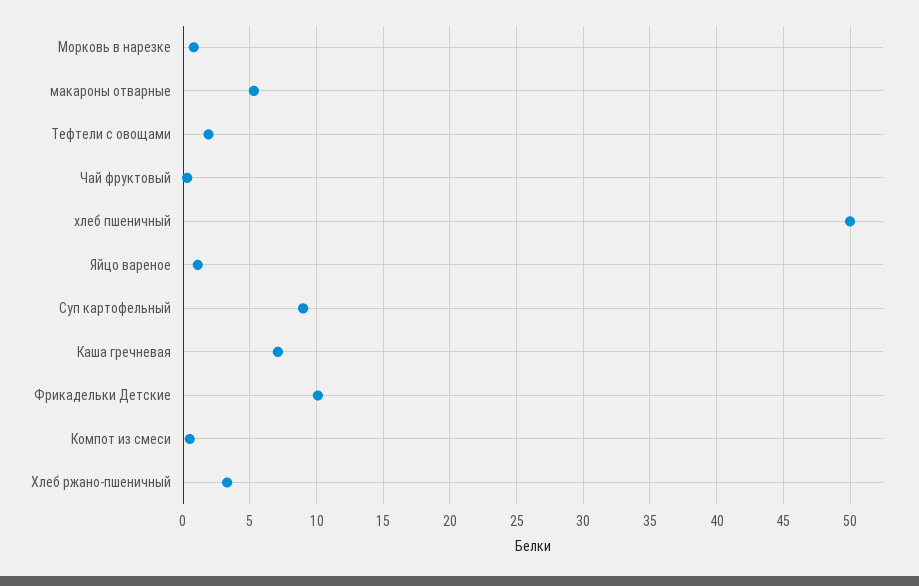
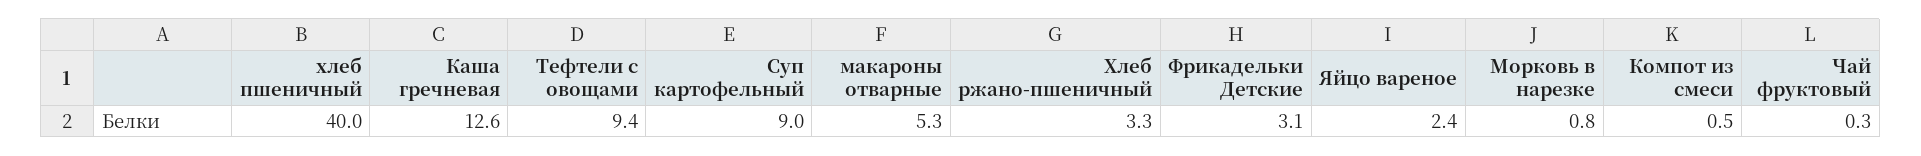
Тефтели с овощами: 2 -> 9.4
хлеб пшеничный: 50 -> 40
Яйцо вареное: 1 -> 2.4
Каша гречневая: 7 -> 12.6
Фрикадельки Детские: 10 -> 3.1

